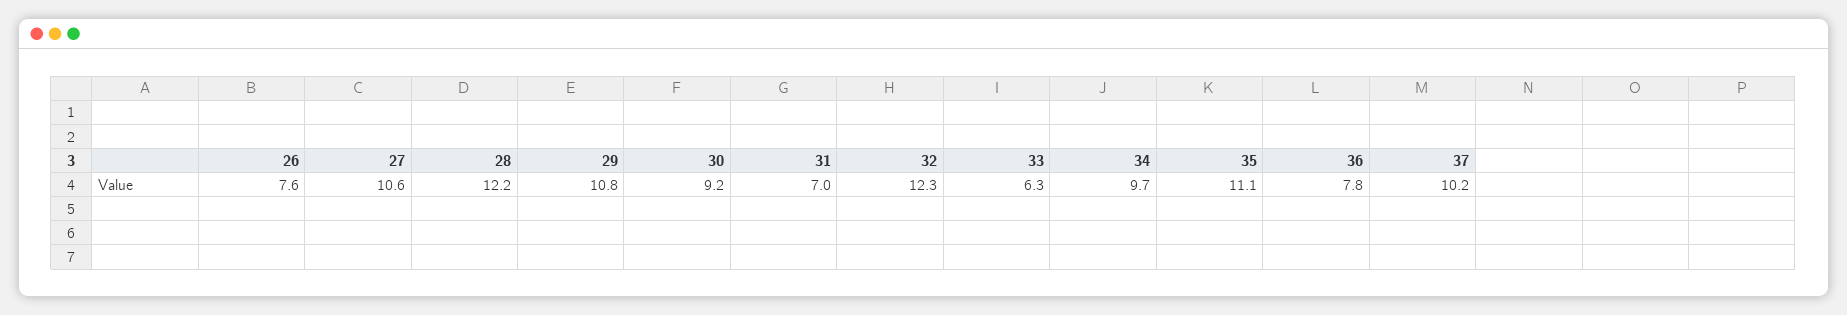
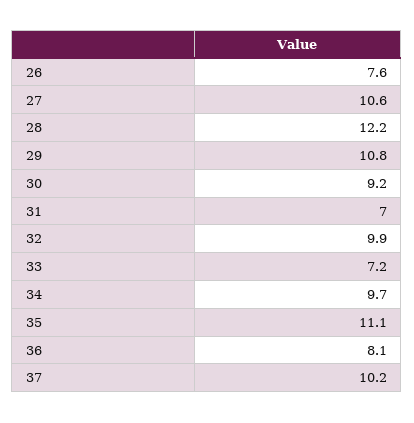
32: 12.3 -> 9.9
33: 6.3 -> 7.2
36: 7.8 -> 8.1

